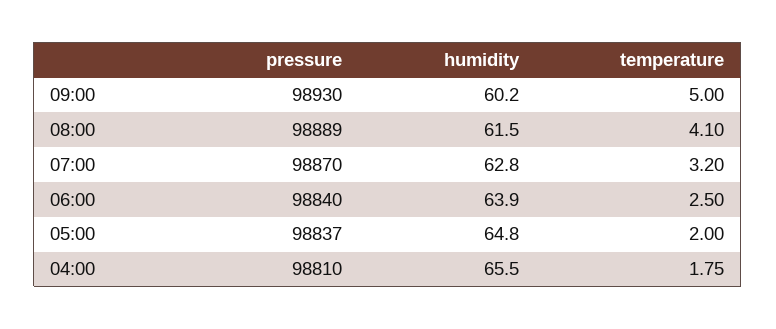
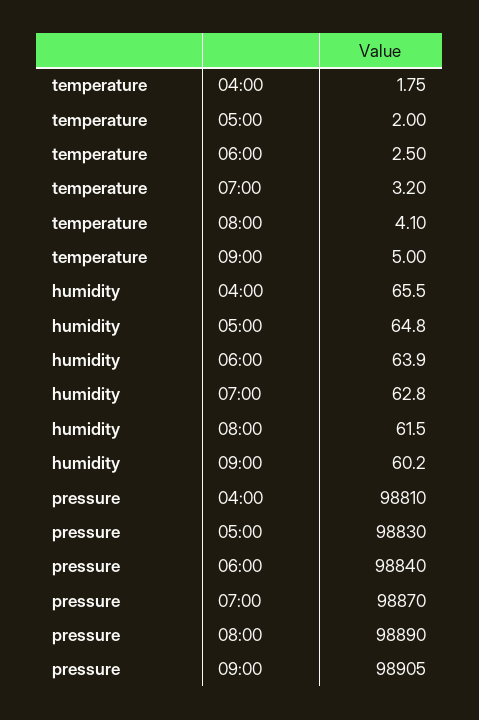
pressure, 09:00: 98930 -> 98905
pressure, 08:00: 98889 -> 98890
pressure, 05:00: 98837 -> 98830

